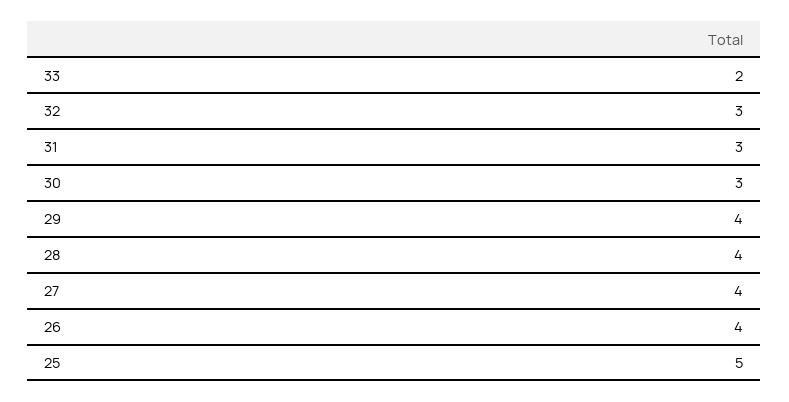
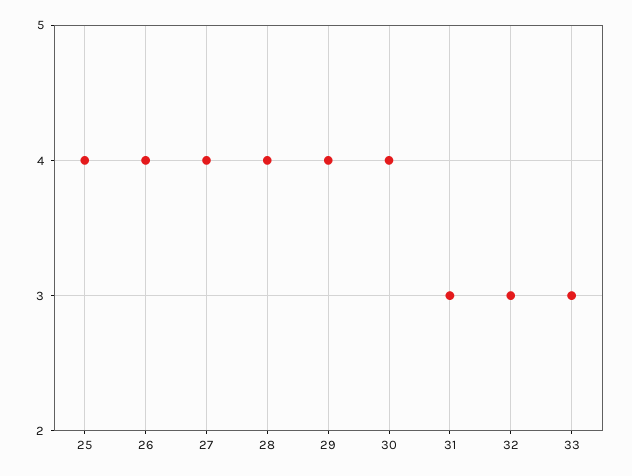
33: 2 -> 3
30: 3 -> 4
25: 5 -> 4

